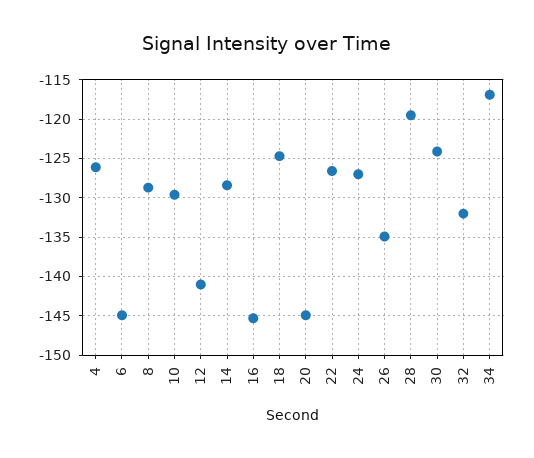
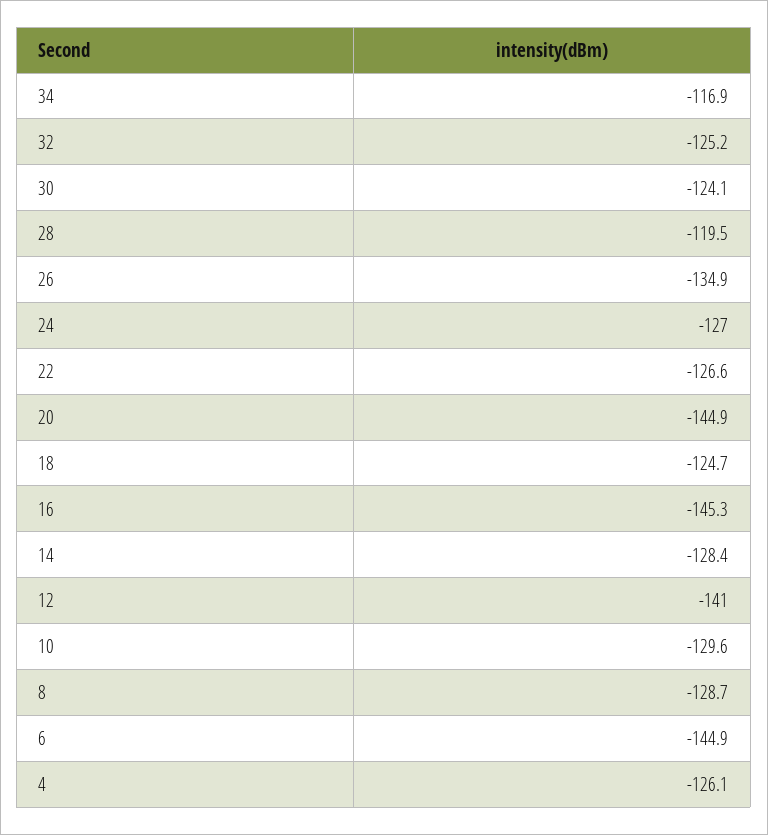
32: -132 -> -125.2

